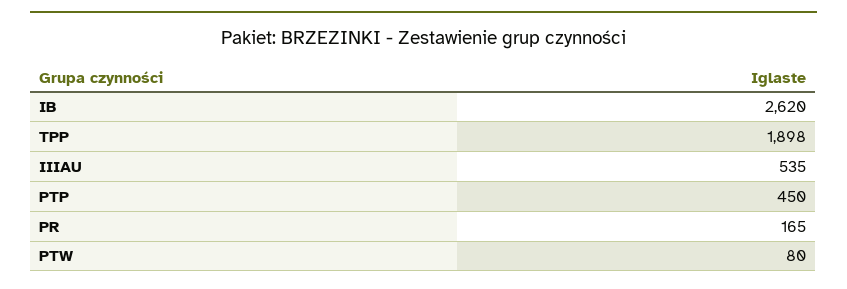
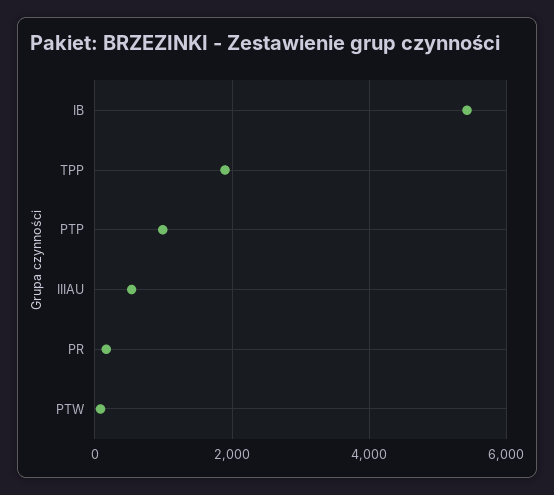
IB: 2620 -> 5400
PTP: 450 -> 1000

